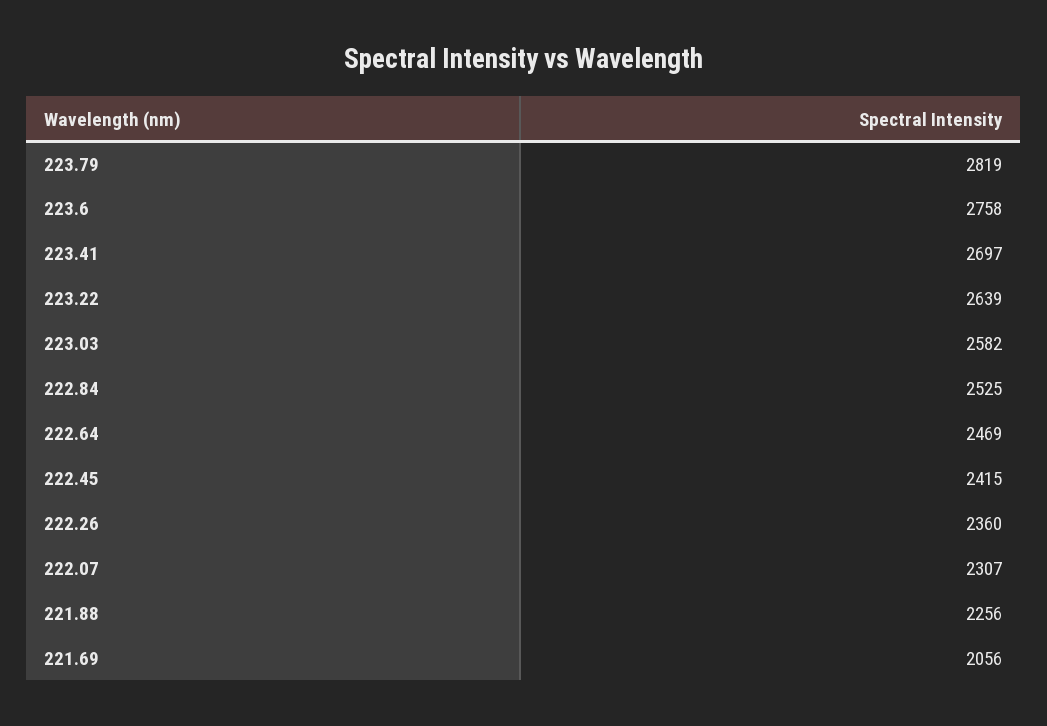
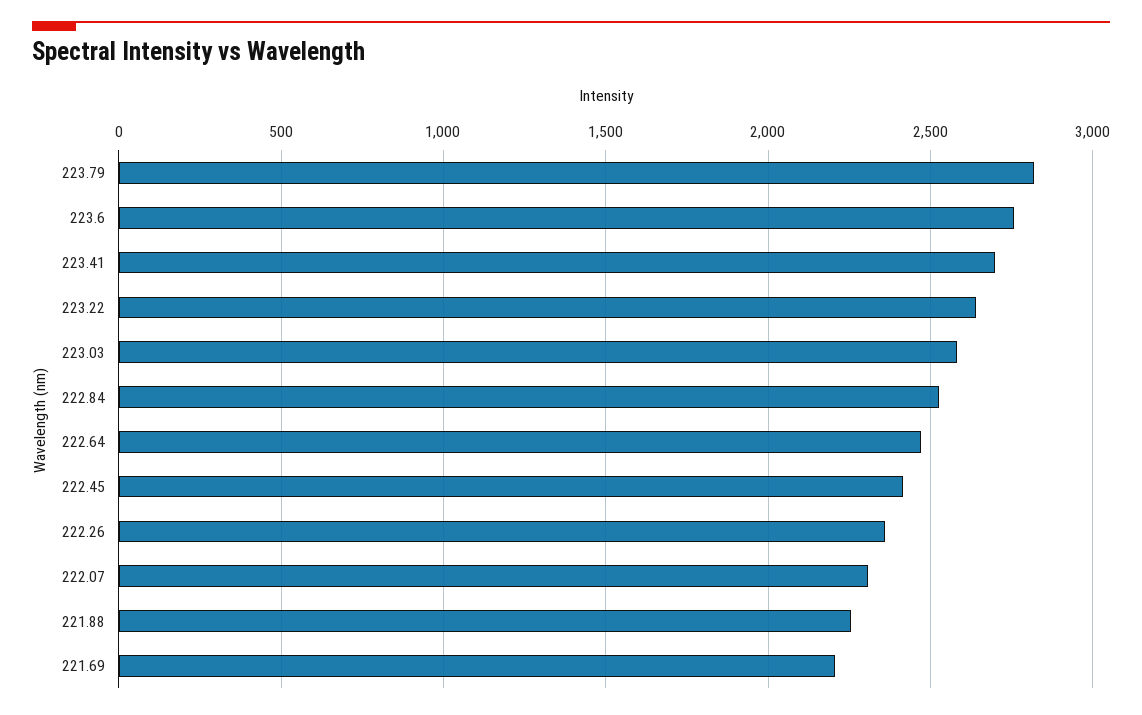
221.69: 2056 -> 2200

